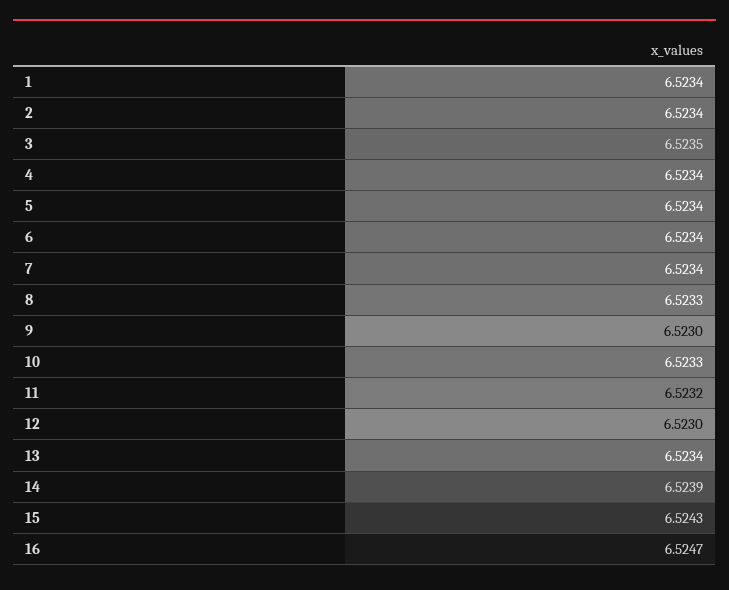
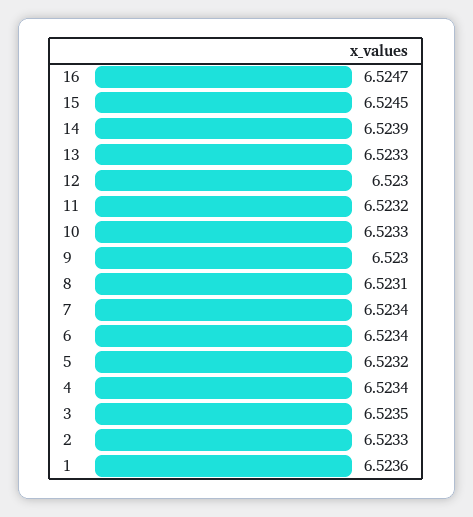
1: 6.5234 -> 6.5236
2: 6.5234 -> 6.5233
5: 6.5234 -> 6.5232
8: 6.5233 -> 6.5231
13: 6.5234 -> 6.5233
15: 6.5243 -> 6.5245

